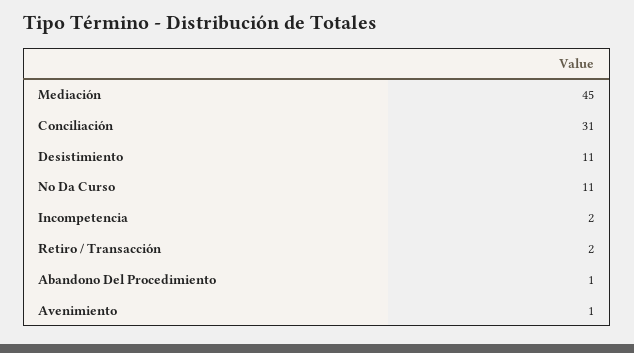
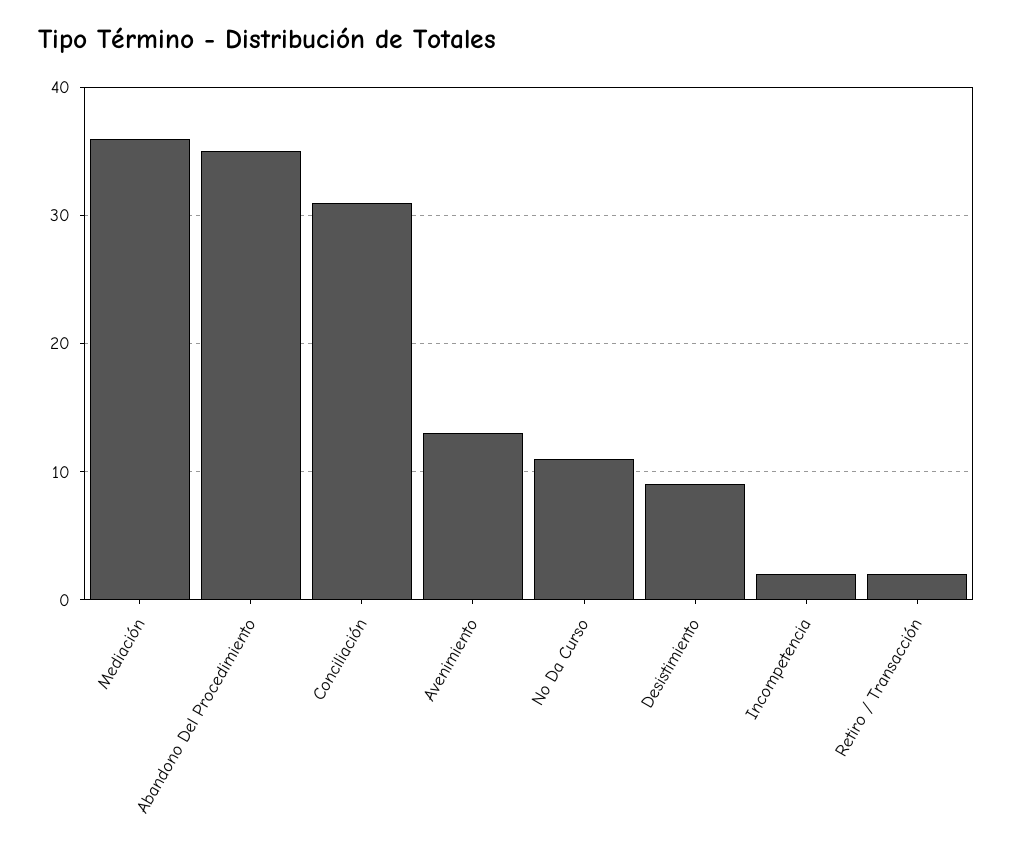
Mediación: 45 -> 36
Desistimiento: 11 -> 9
Abandono Del Procedimiento: 1 -> 35
Avenimiento: 1 -> 13

